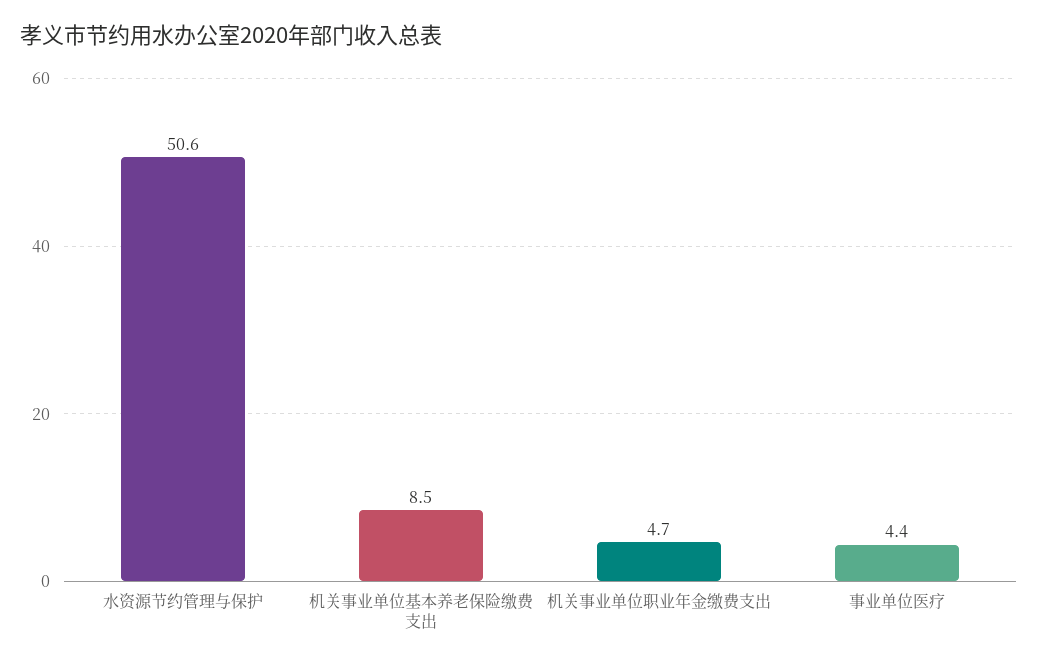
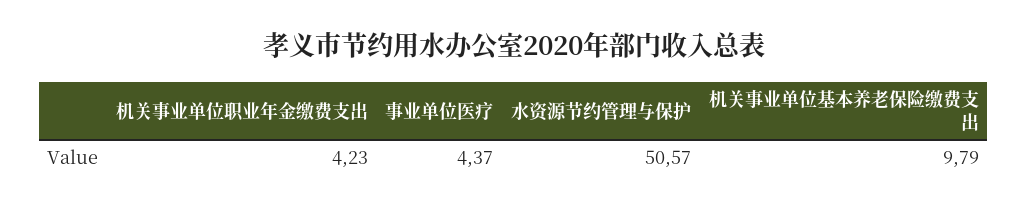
机关事业单位基本养老保险缴费支出: 8.5 -> 9.79
机关事业单位职业年金缴费支出: 4.7 -> 4.23

